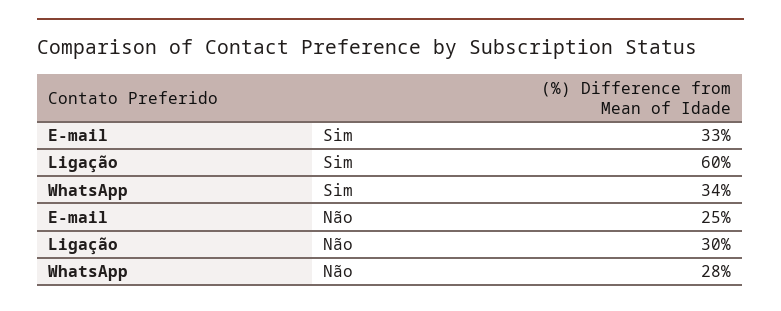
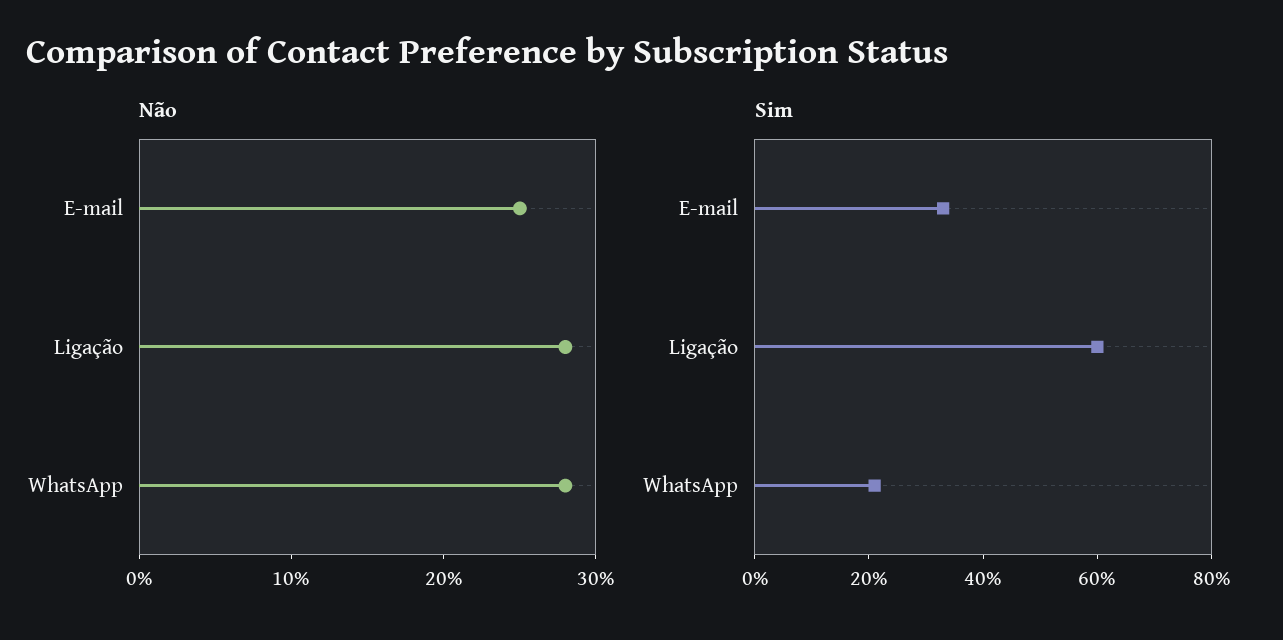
Sim, WhatsApp: 34 -> 20
Não, Ligação: 30 -> 28

